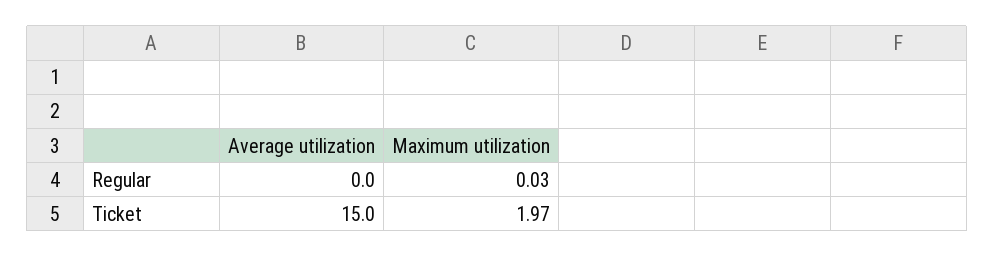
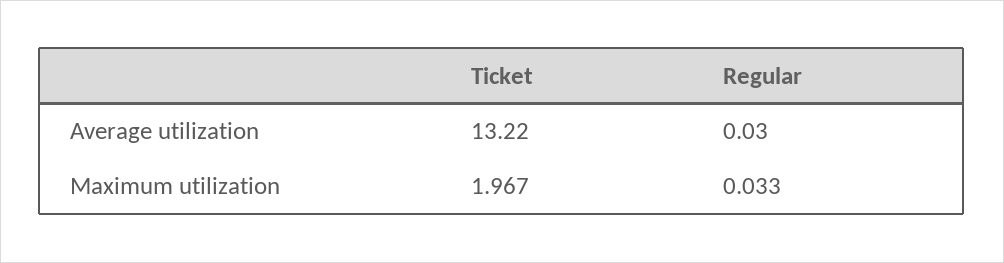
Average utilization, Ticket: 15 -> 13.22

